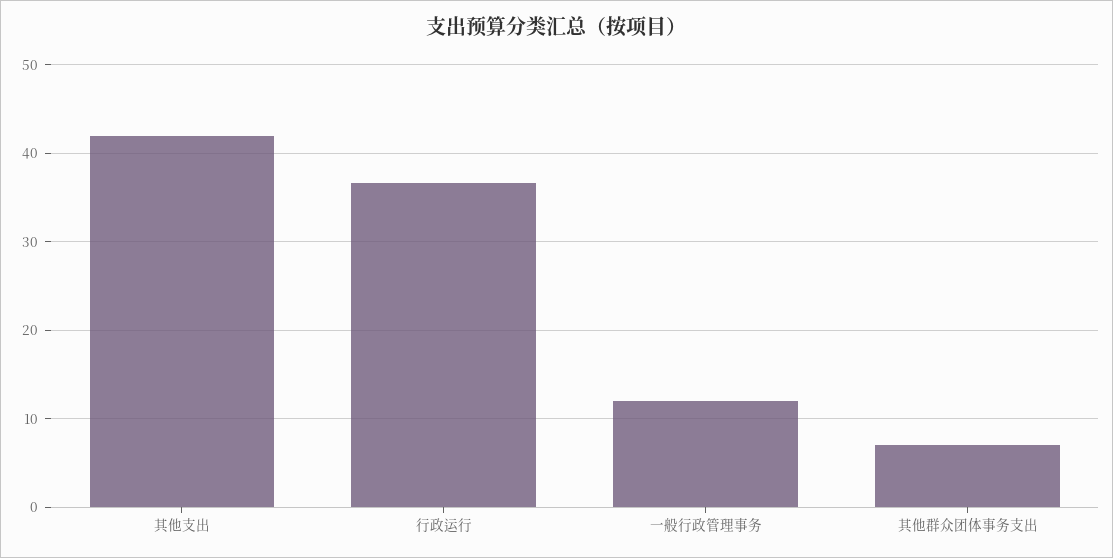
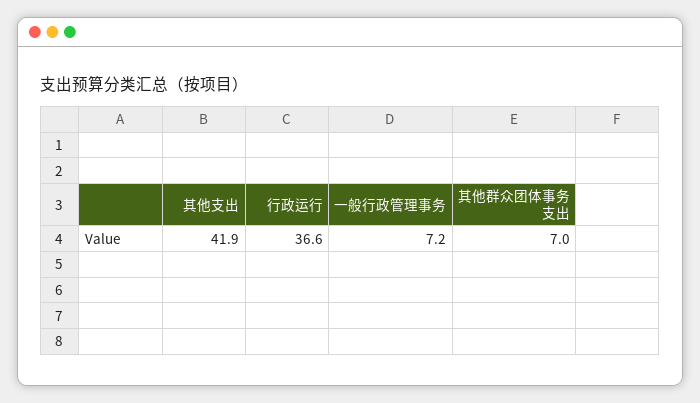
一般行政管理事务: 12 -> 7.2

